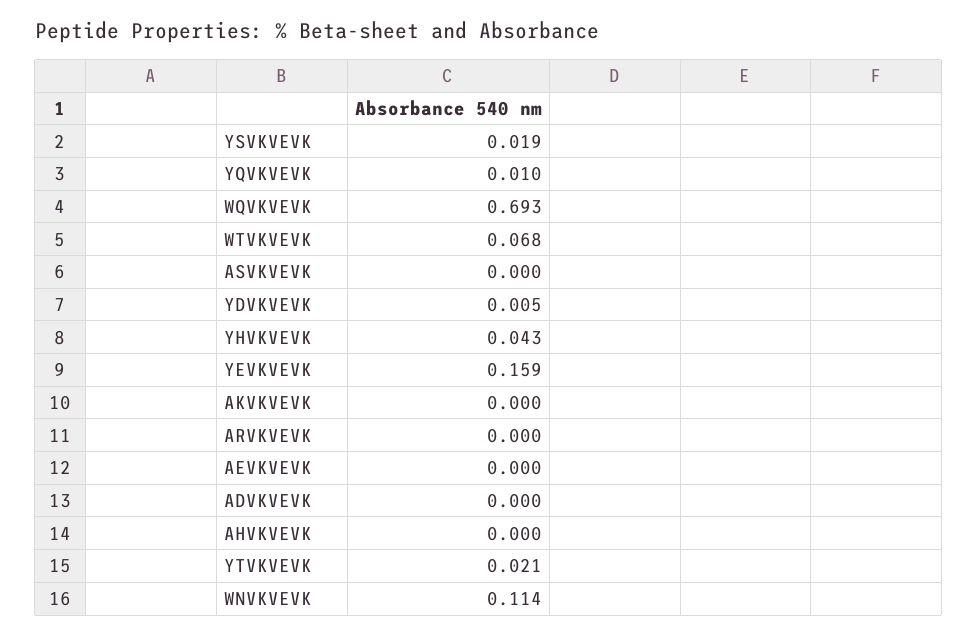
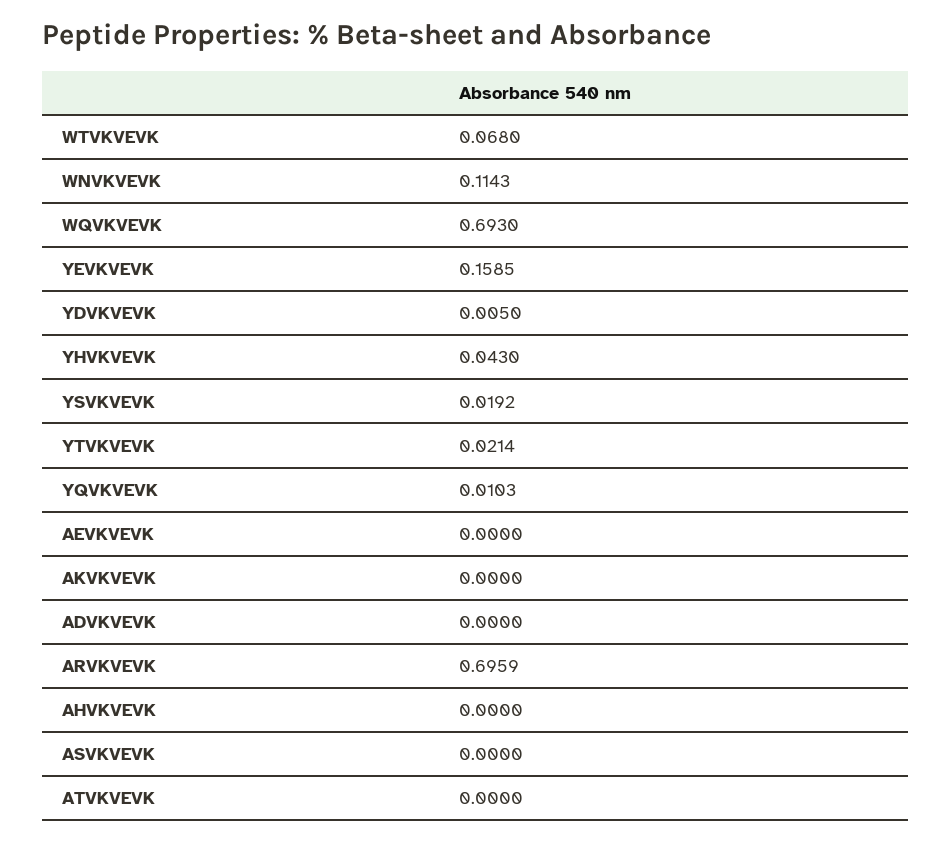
ARVKVEVK: 0 -> 0.6959
ATVKVEVK: none -> 0

